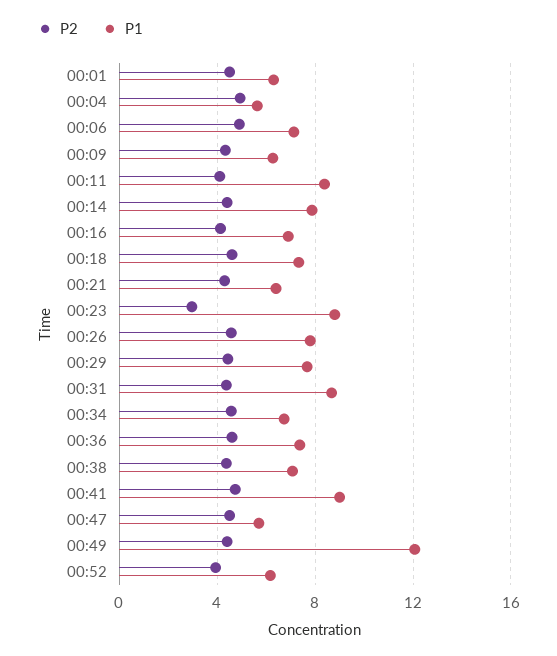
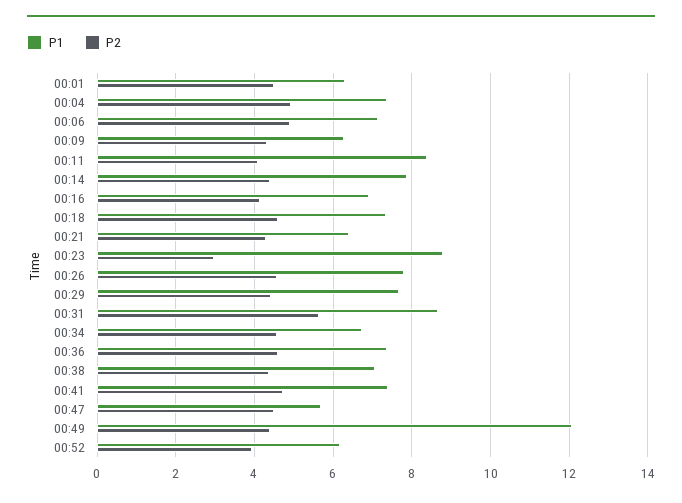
P1, 00:04: 5.5 -> 7.4
P2, 00:31: 4.5 -> 5.6
P1, 00:41: 9 -> 7.4

